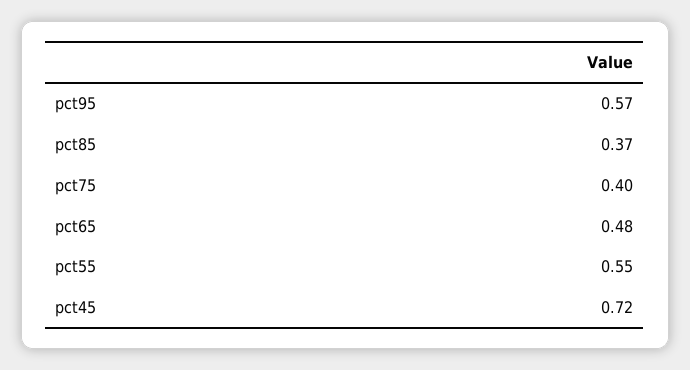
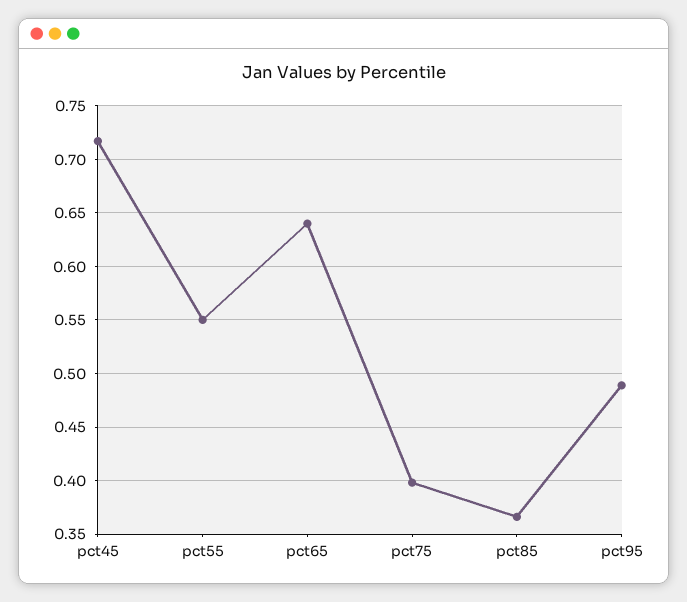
pct95: 0.57 -> 0.49
pct65: 0.48 -> 0.64

